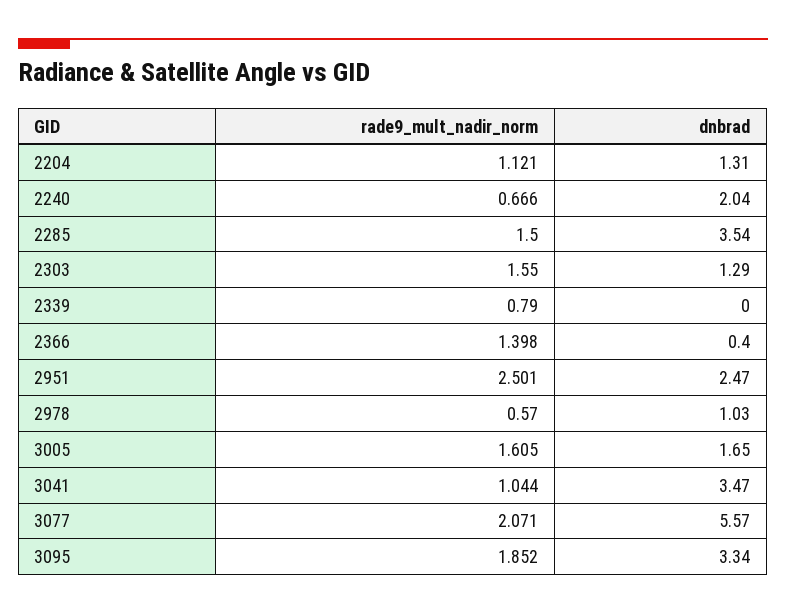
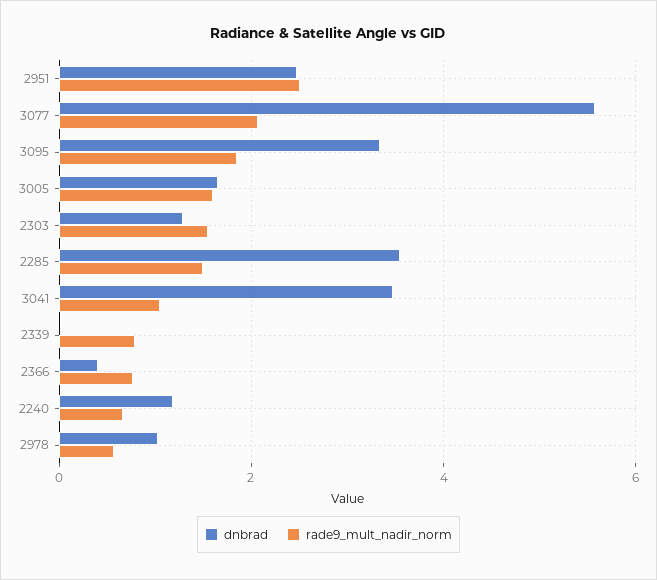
rade9_mult_nadir_norm, 2204: 1.121 -> none
dnbrad, 2204: 1.31 -> none
dnbrad, 2240: 2.04 -> 1.2
rade9_mult_nadir_norm, 2366: 1.398 -> 0.8

